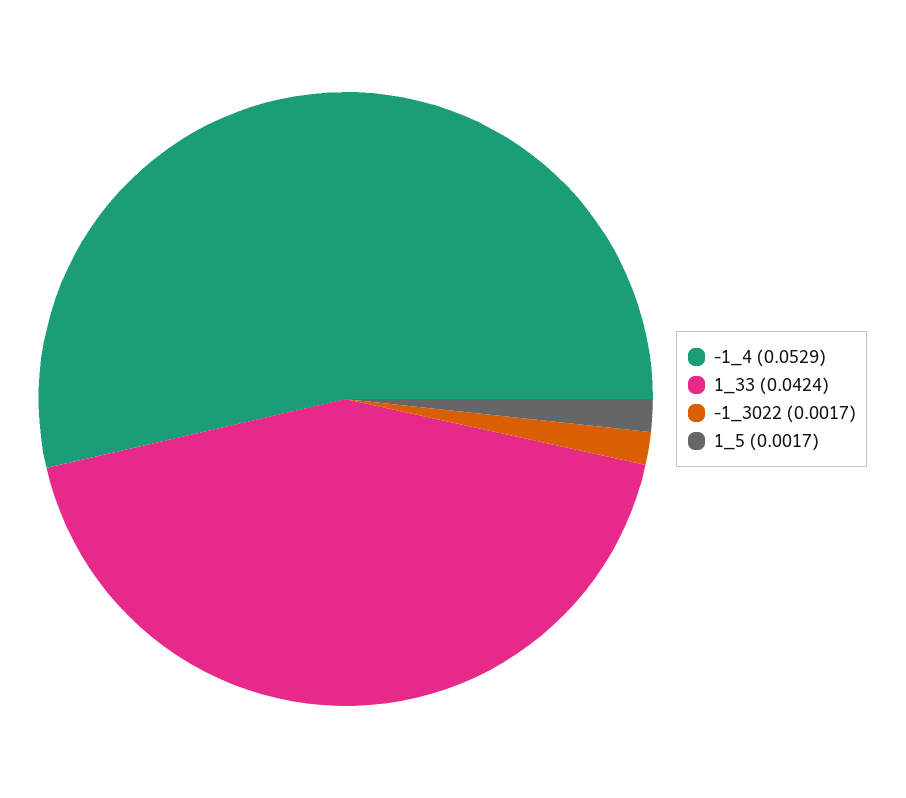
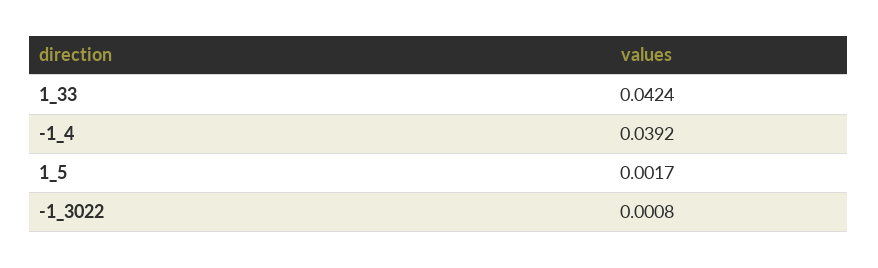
-1_4: 0.0529 -> 0.0392
-1_3022: 0.0017 -> 0.0008

